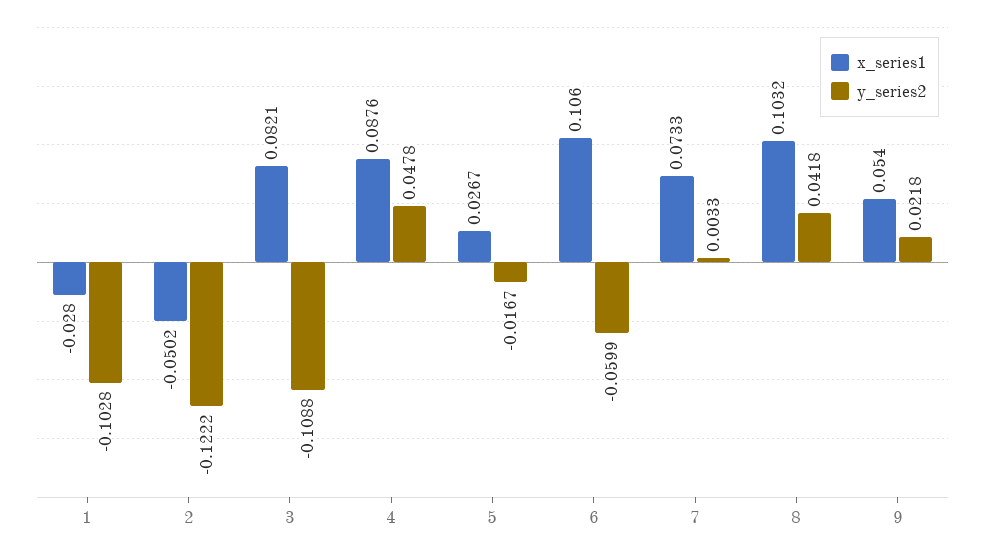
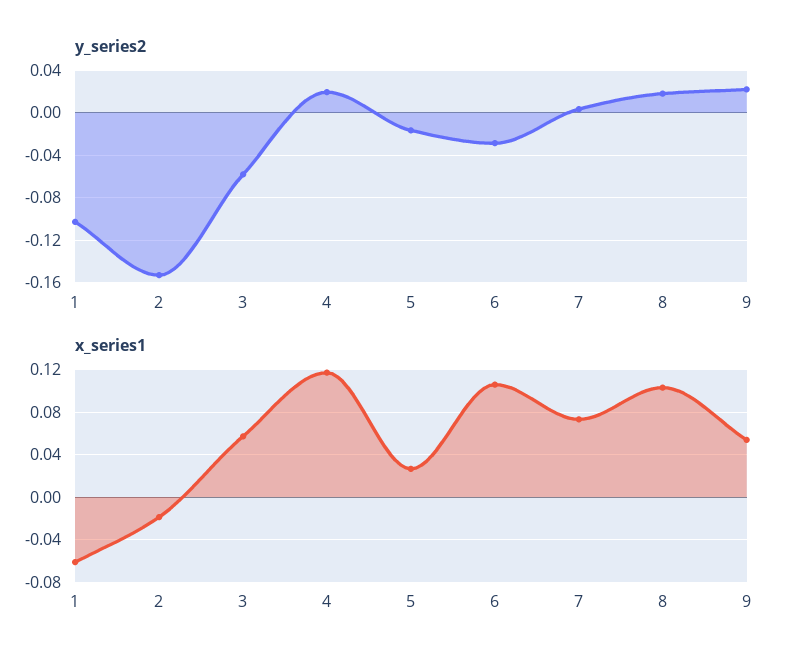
x_series1, 1: -0.028 -> -0.06
x_series1, 2: -0.0502 -> -0.02
y_series2, 2: -0.1222 -> -0.15
x_series1, 3: 0.0821 -> 0.06
y_series2, 3: -0.1088 -> -0.06
x_series1, 4: 0.0876 -> 0.12
y_series2, 4: 0.0478 -> 0.02
y_series2, 6: -0.0599 -> -0.03
y_series2, 8: 0.0418 -> 0.02

